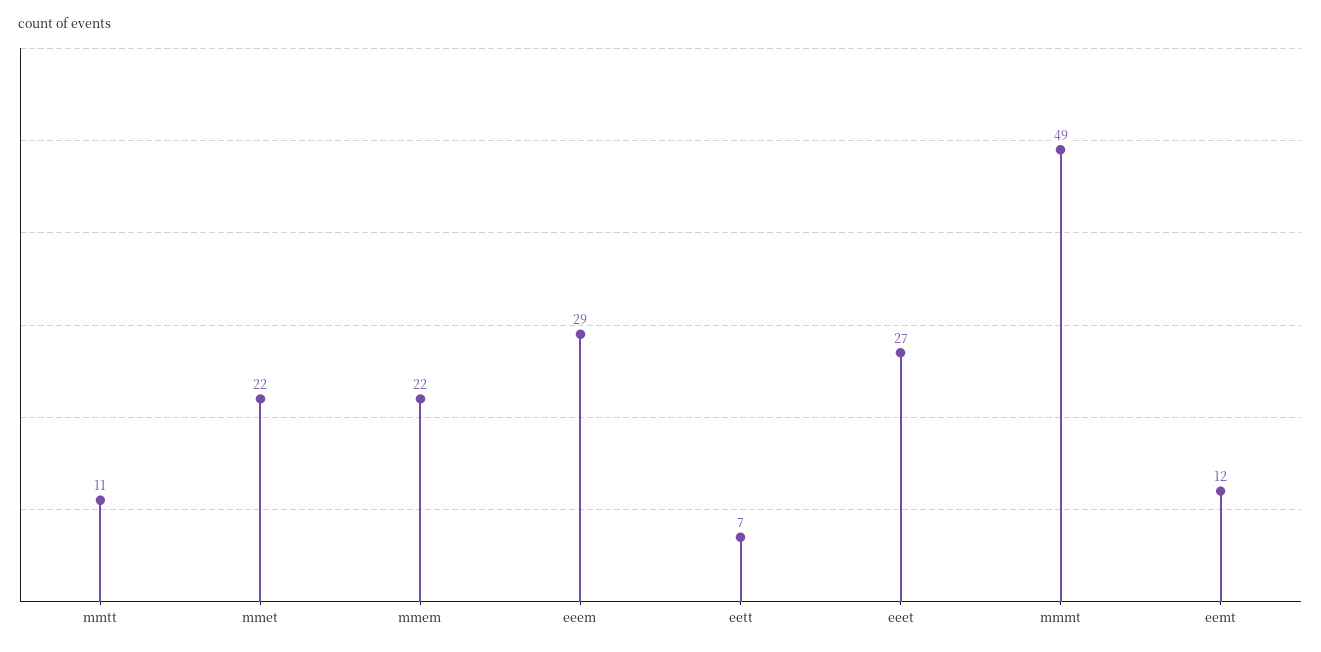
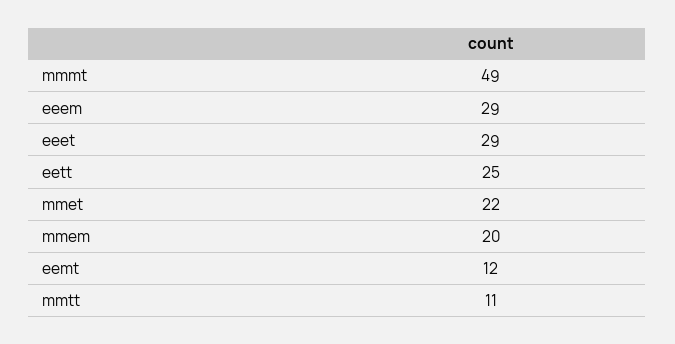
mmem: 22 -> 20
eett: 7 -> 25
eeet: 27 -> 29

